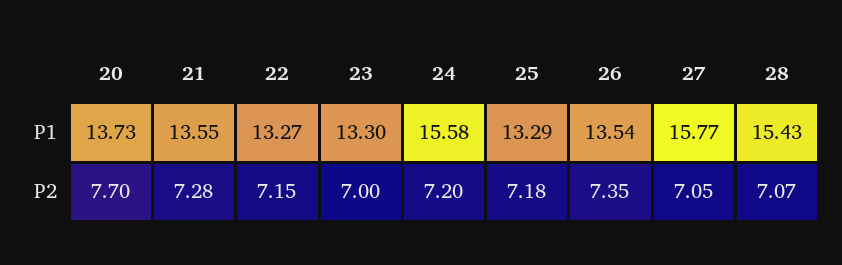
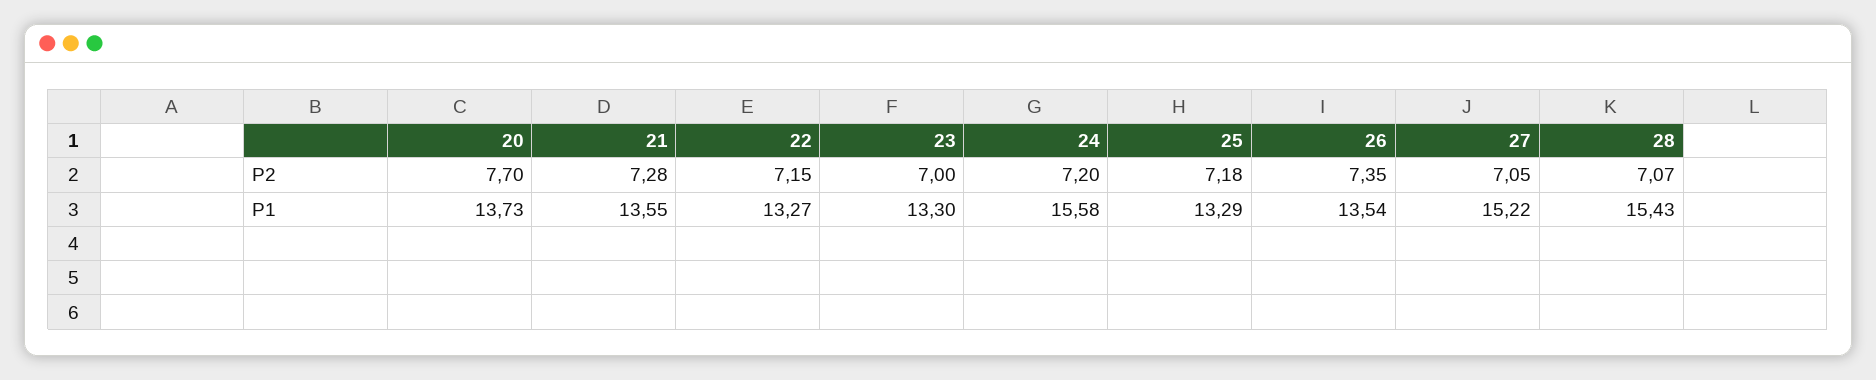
27, P1: 15.77 -> 15.22

